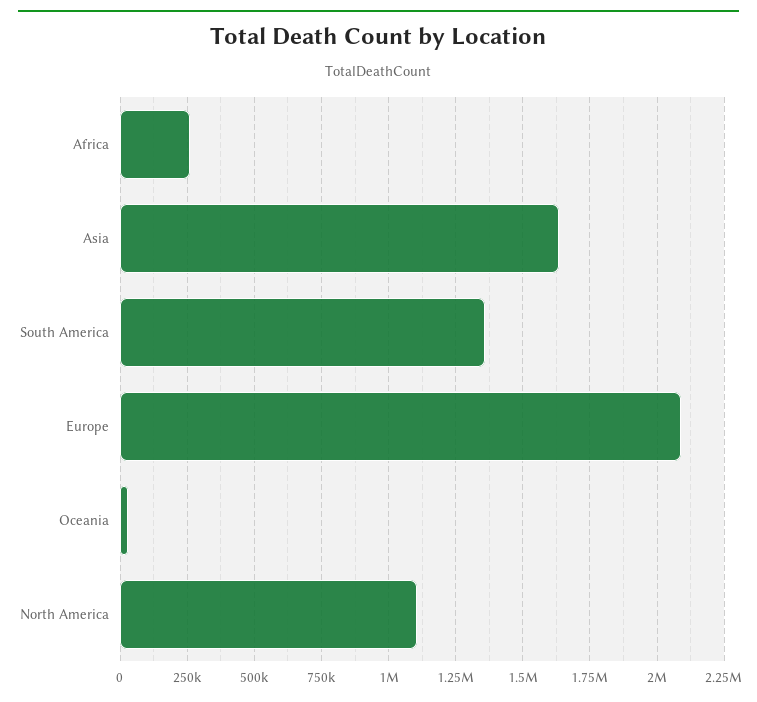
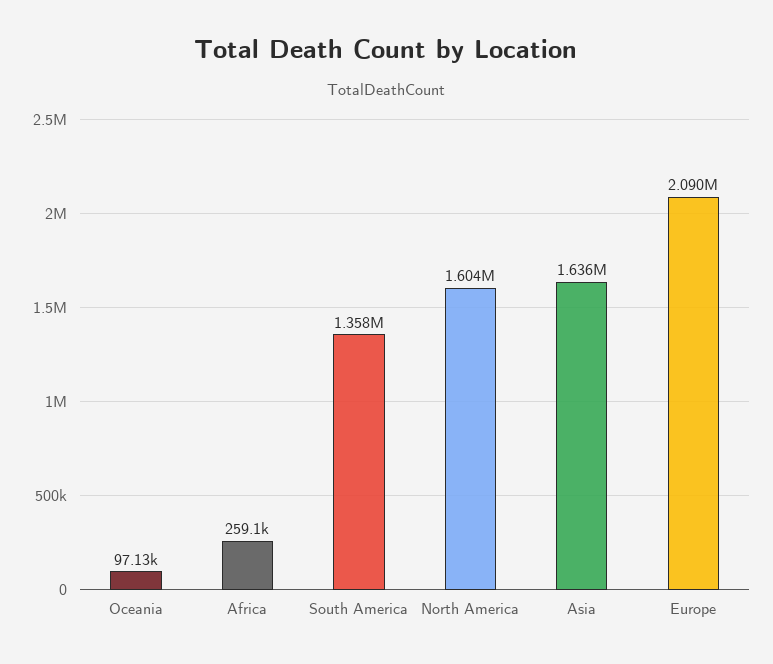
Oceania: 25000 -> 97130
North America: 1100000 -> 1604000

